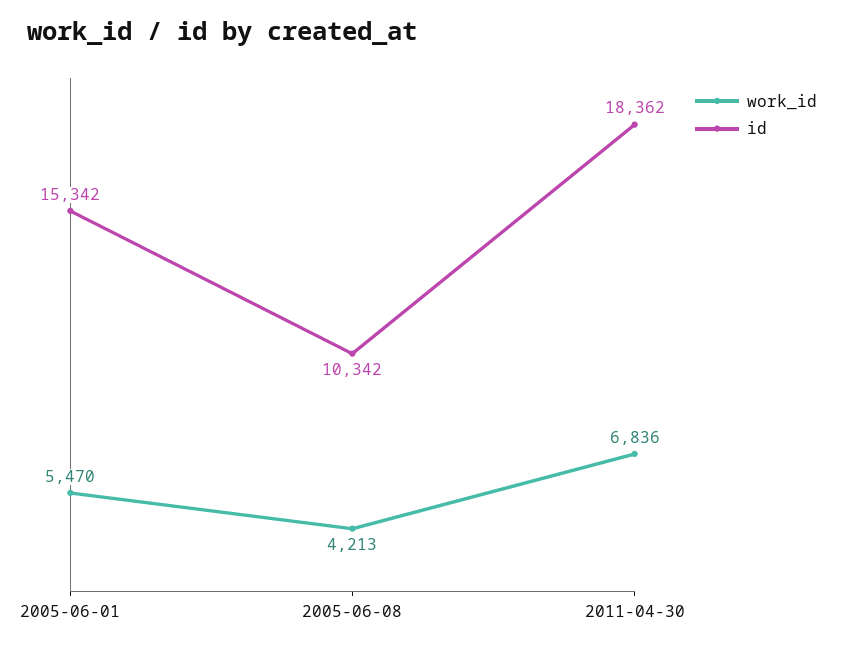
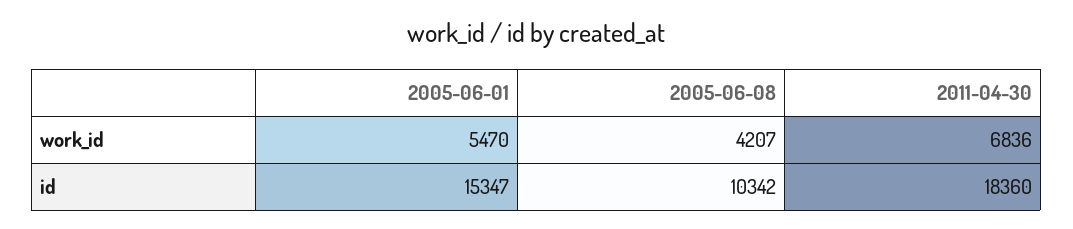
id, 2005-06-01: 15342 -> 15347
work_id, 2005-06-08: 4213 -> 4207
id, 2011-04-30: 18362 -> 18360

